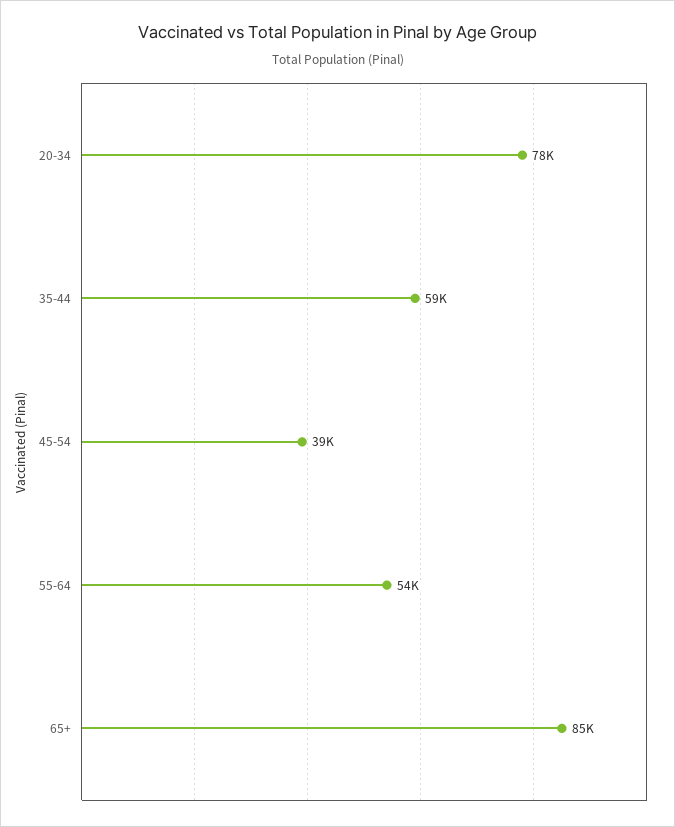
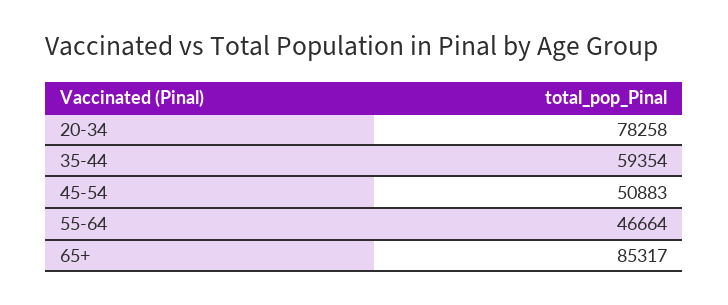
45-54: 39000 -> 50883
55-64: 54000 -> 46664

